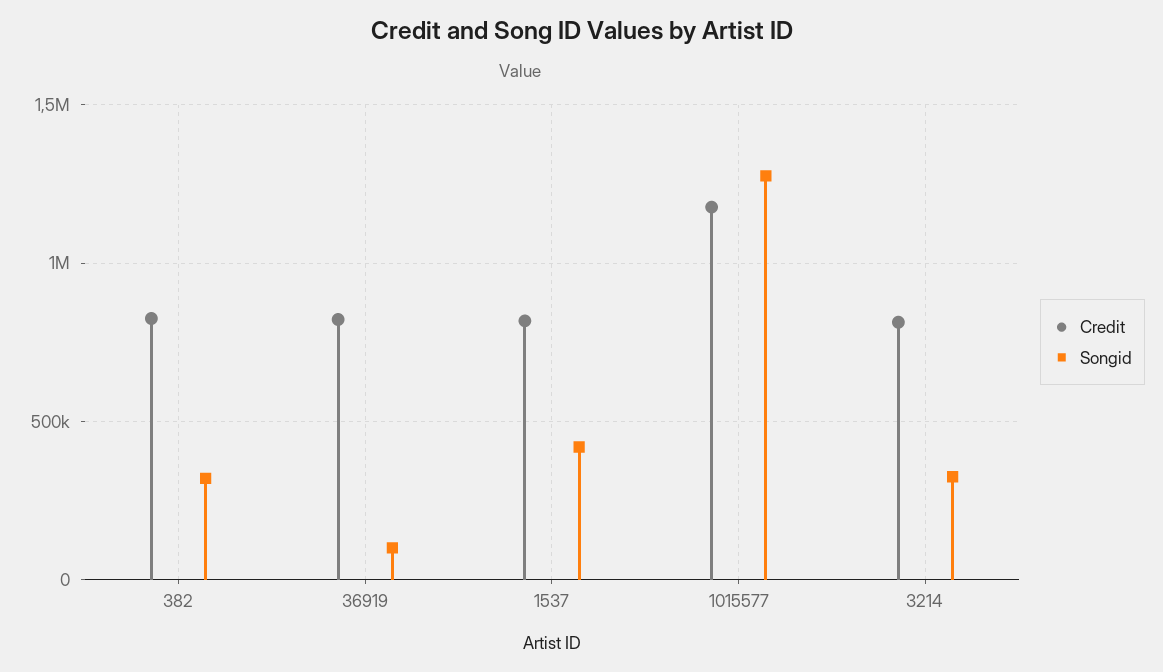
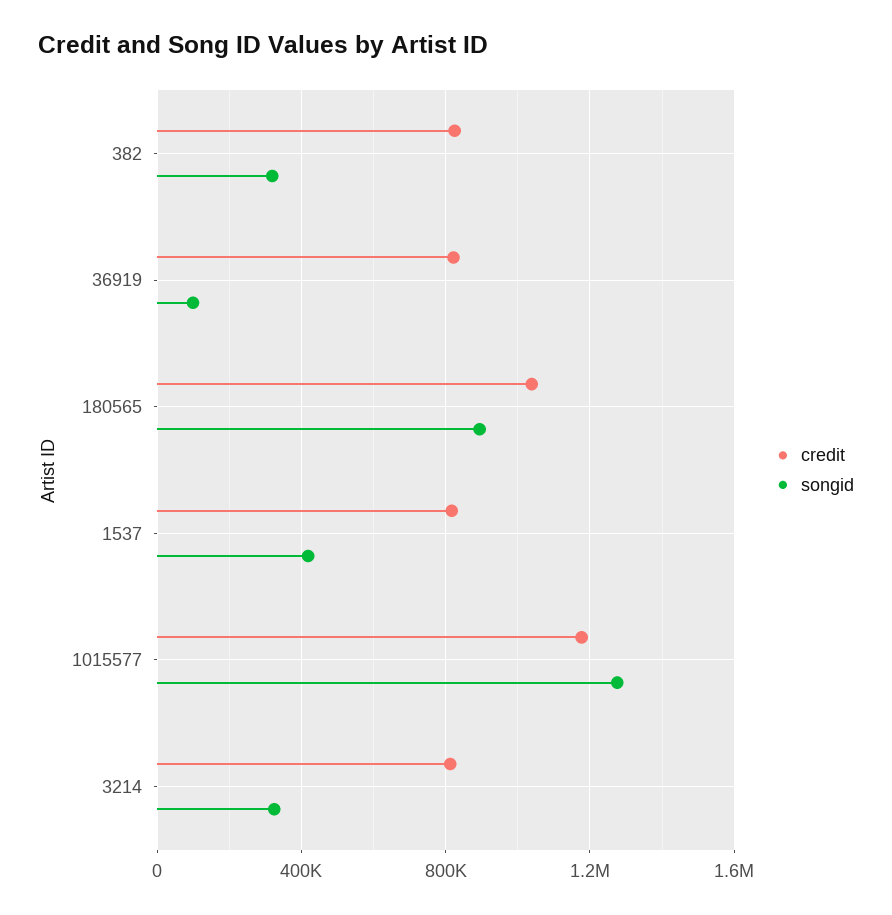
Credit, 180565: none -> 1050000
Songid, 180565: none -> 900000

